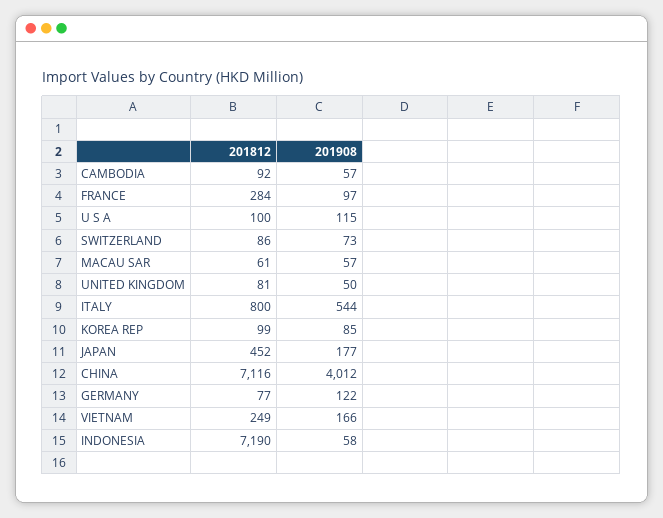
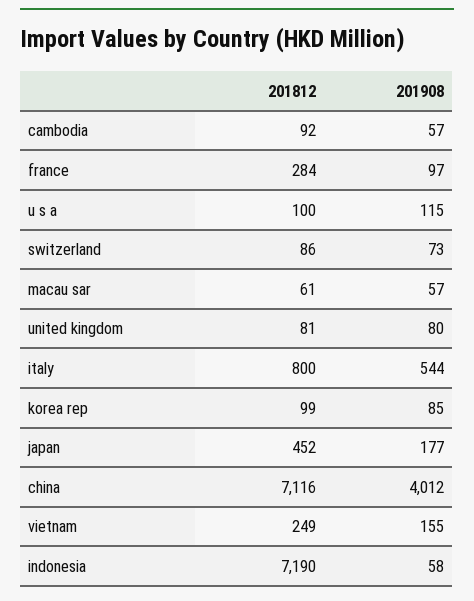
201908, UNITED KINGDOM: 50 -> 80
201812, GERMANY: 77 -> none
201908, GERMANY: 122 -> none
201908, VIETNAM: 166 -> 155

